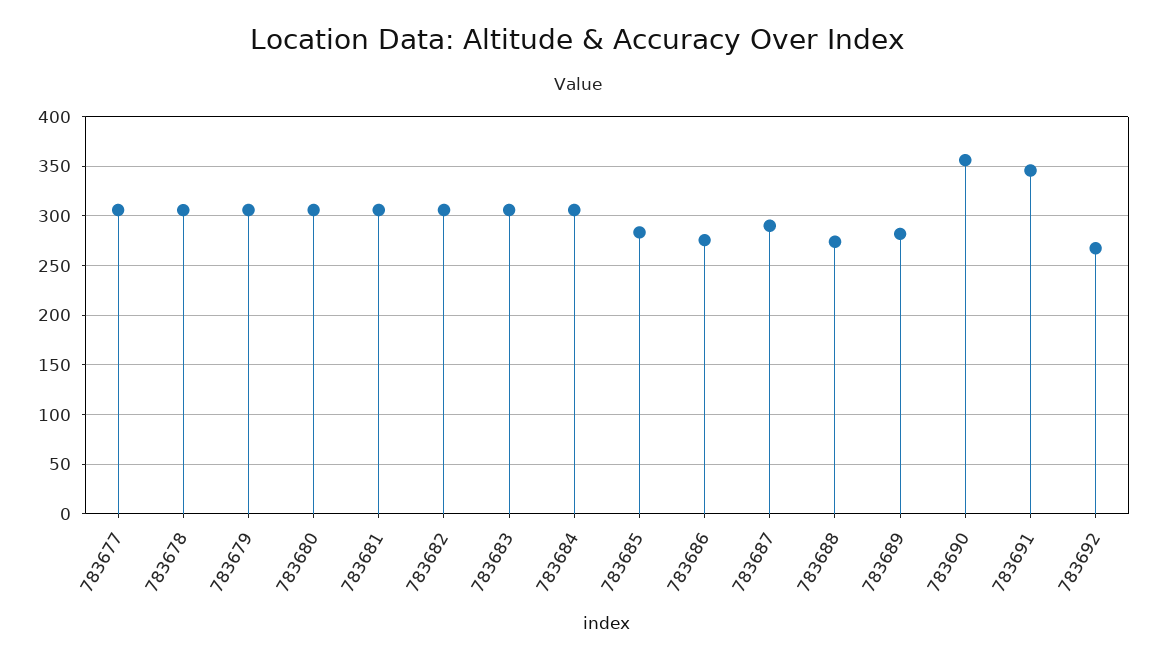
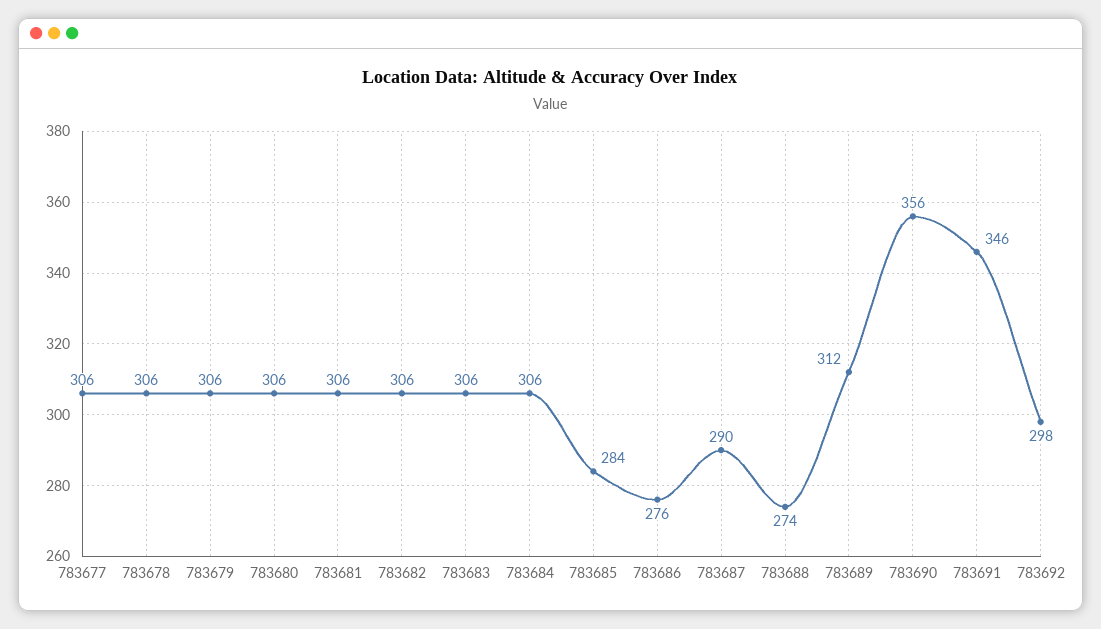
783689: 280 -> 312
783692: 270 -> 298

